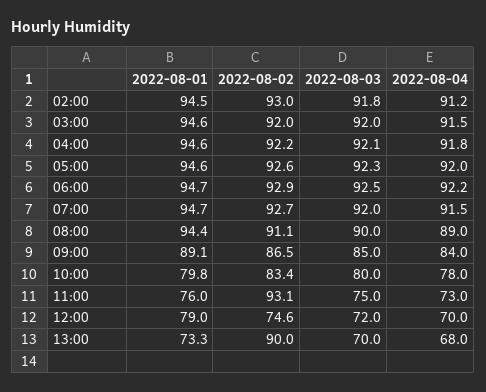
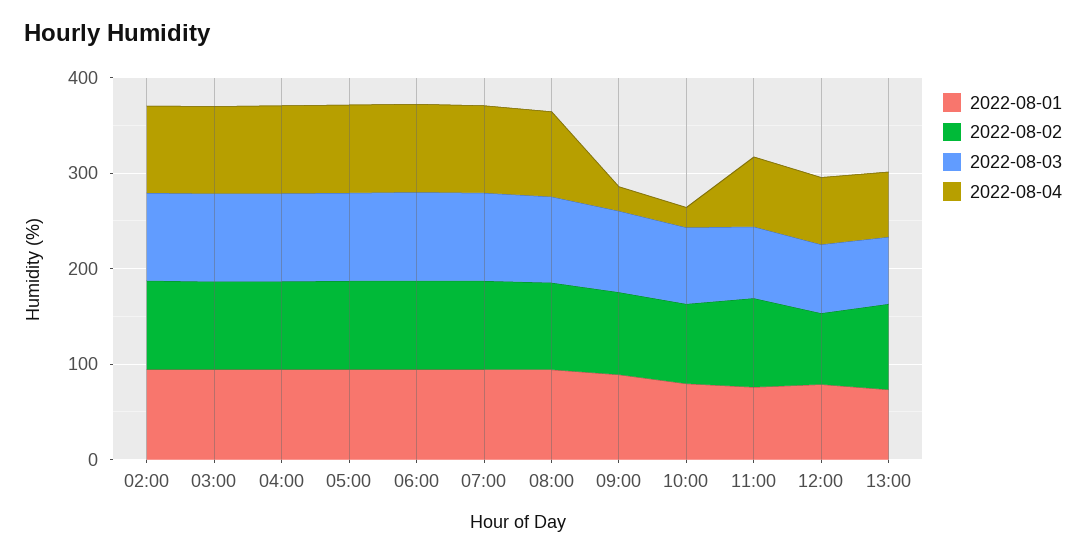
2022-08-04, 09:00: 84 -> 20
2022-08-04, 10:00: 78 -> 20

